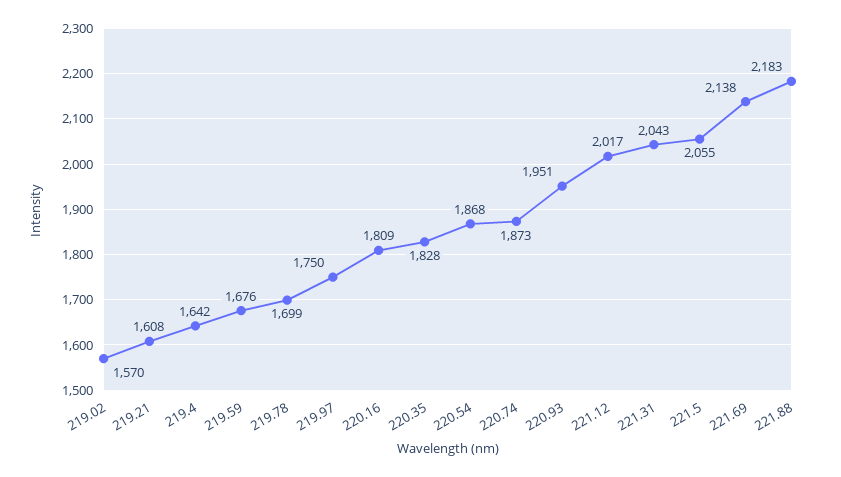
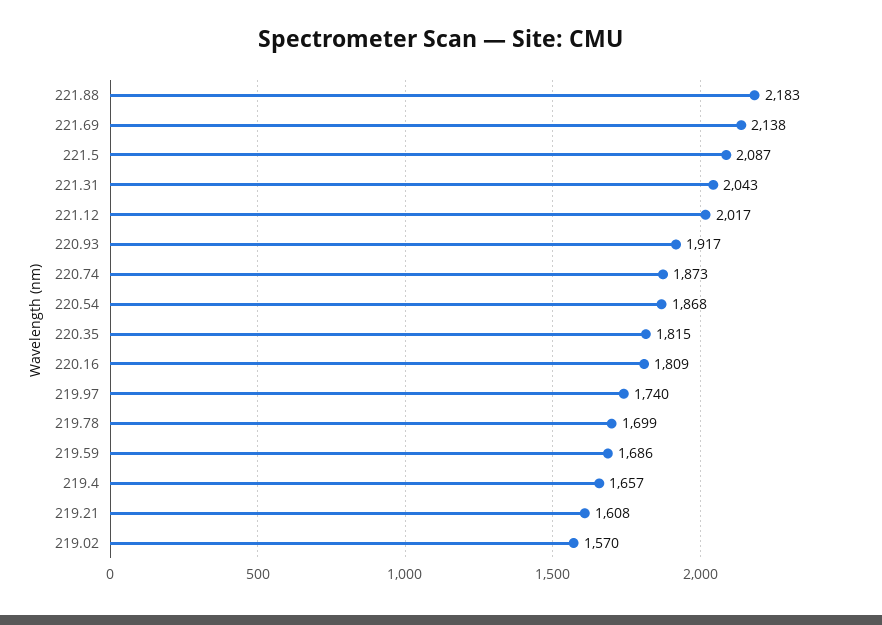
219.4: 1642 -> 1657
219.59: 1676 -> 1686
219.97: 1750 -> 1740
220.35: 1828 -> 1815
220.93: 1951 -> 1917
221.5: 2055 -> 2087

